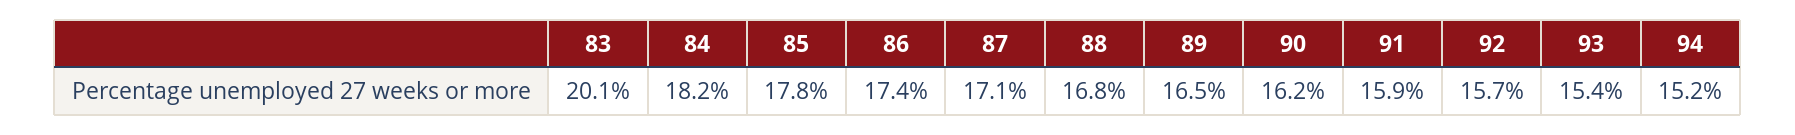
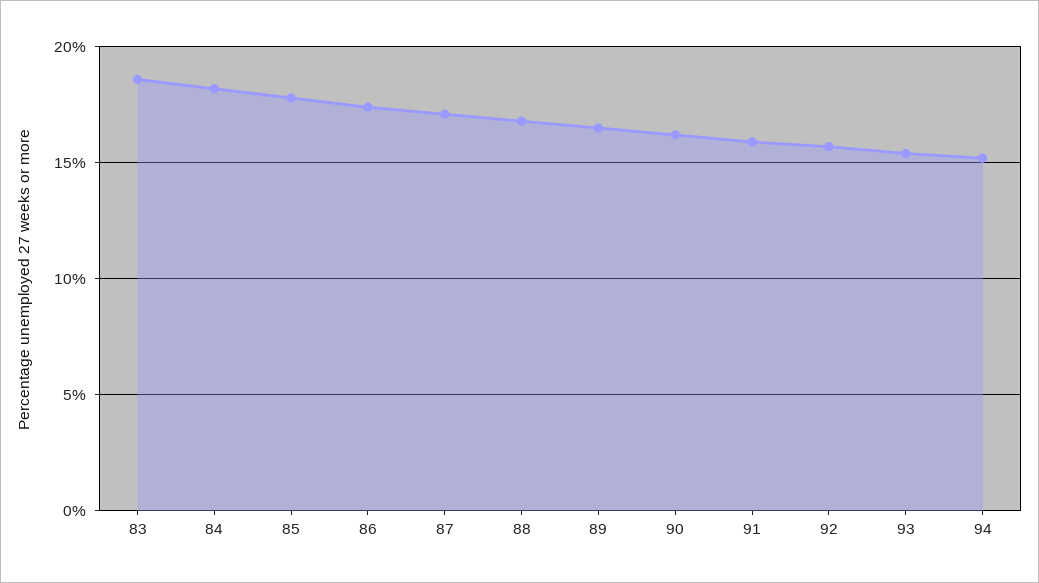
83: 20.1 -> 18.5

